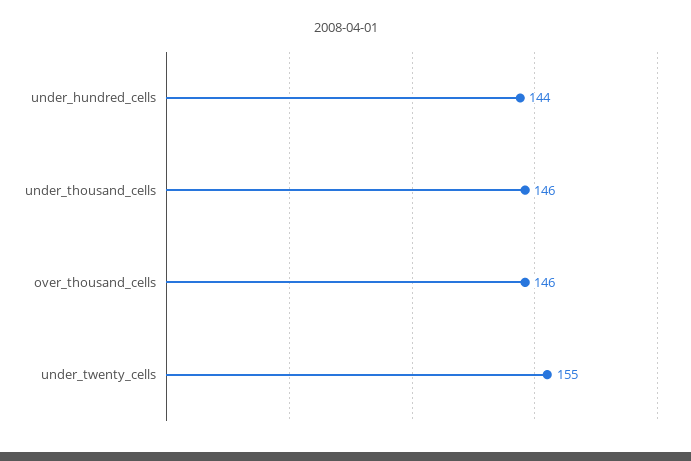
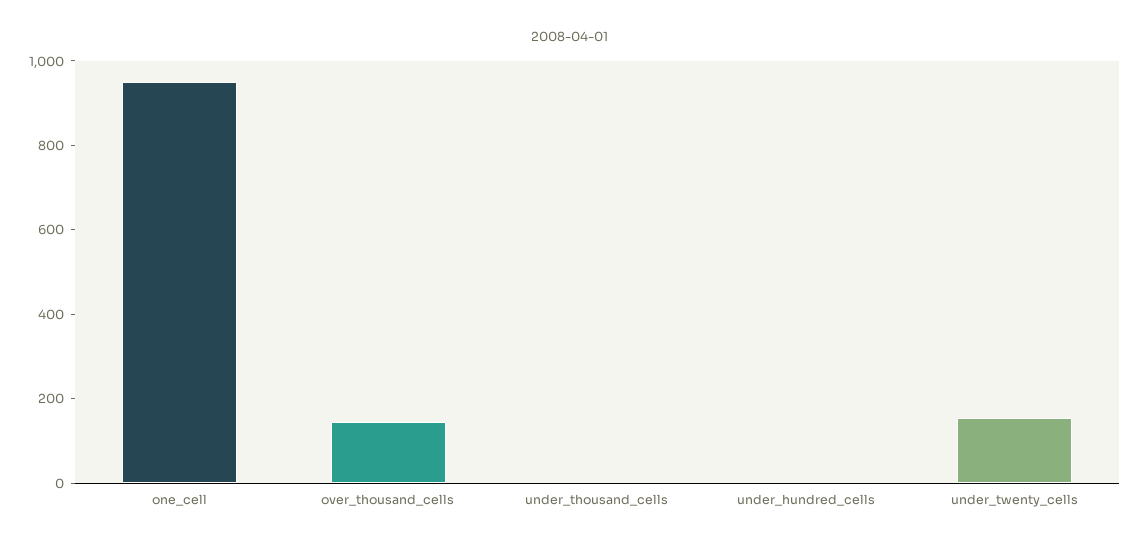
under_hundred_cells: 144 -> 0
under_thousand_cells: 146 -> 0
one_cell: none -> 950

